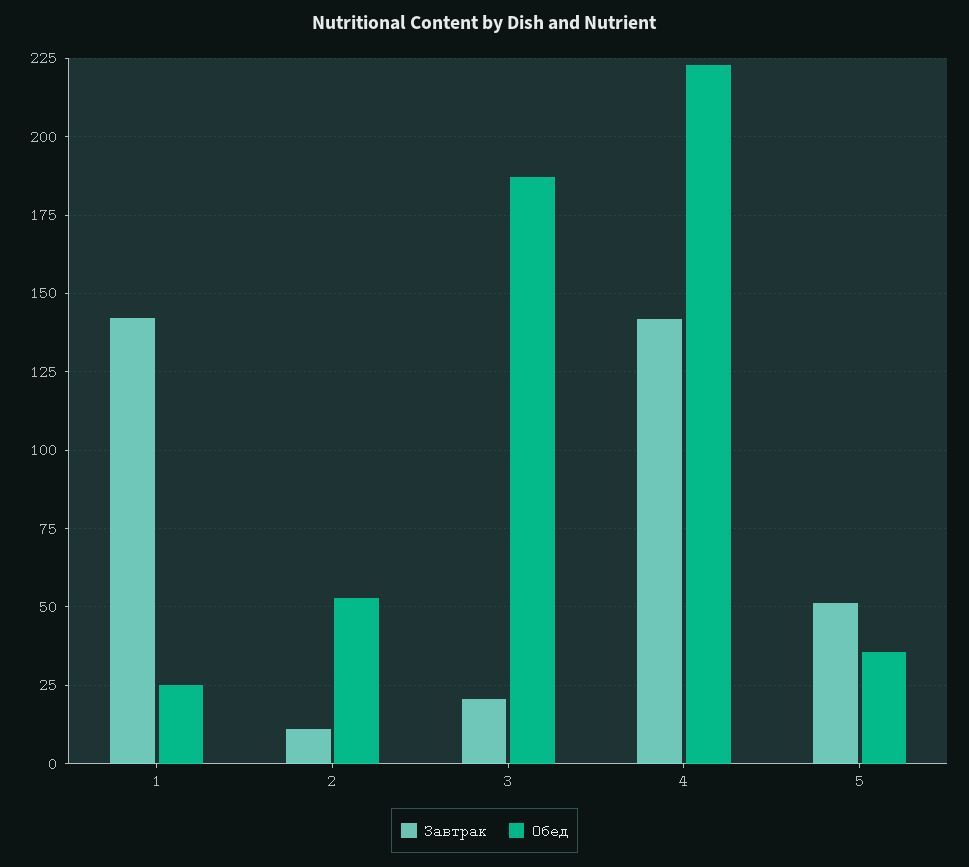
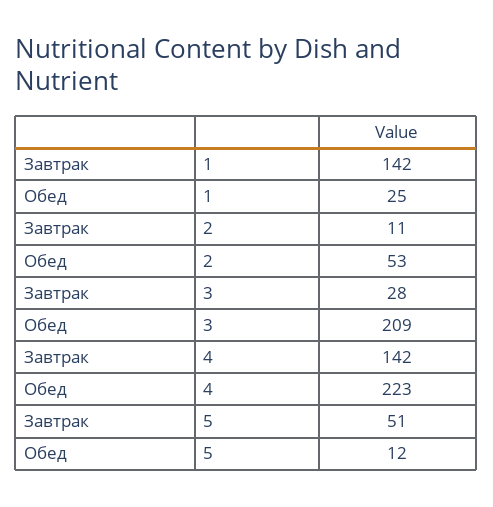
Завтрак, 3: 20 -> 28
Обед, 3: 187.5 -> 209
Обед, 5: 35 -> 12

